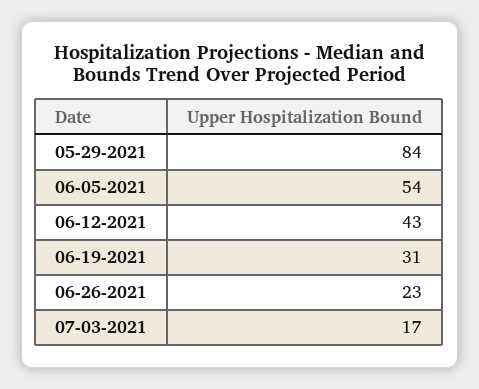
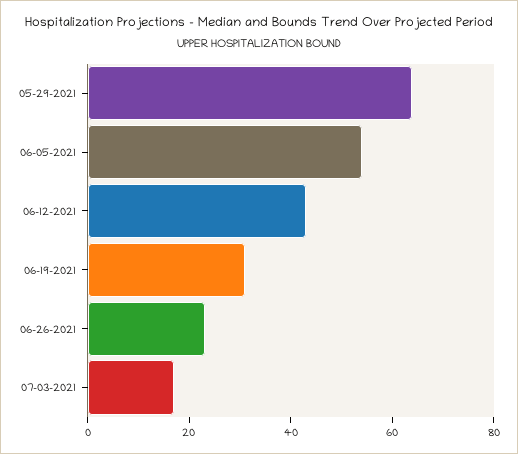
05-29-2021: 84 -> 65

